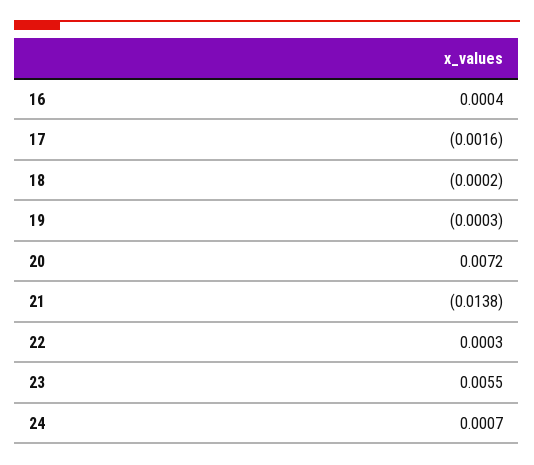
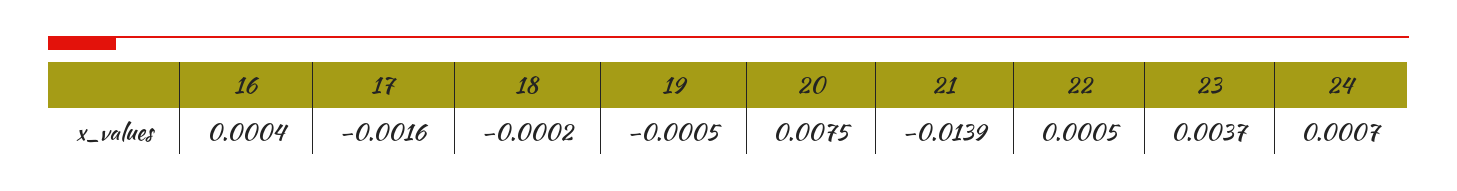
19: -0.0003 -> -0.0005
20: 0.0072 -> 0.0075
21: -0.0138 -> -0.0139
22: 0.0003 -> 0.0005
23: 0.0055 -> 0.0037

